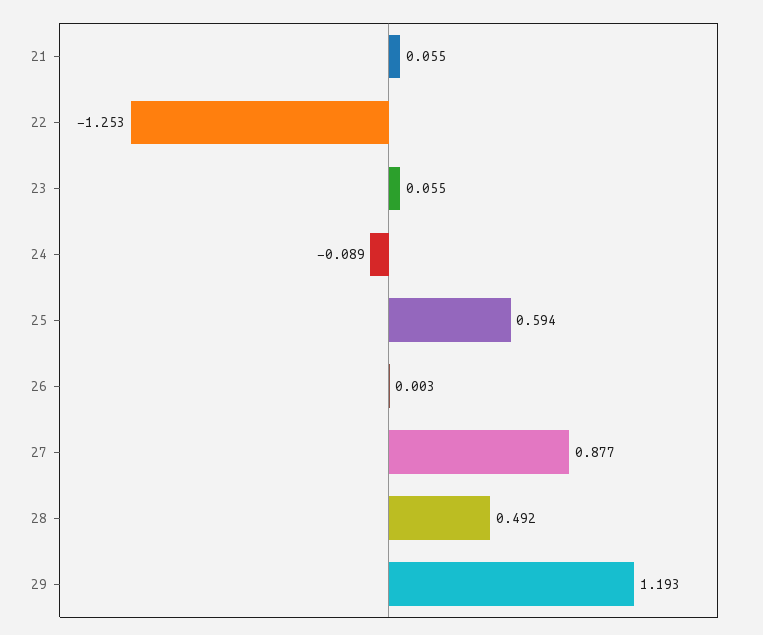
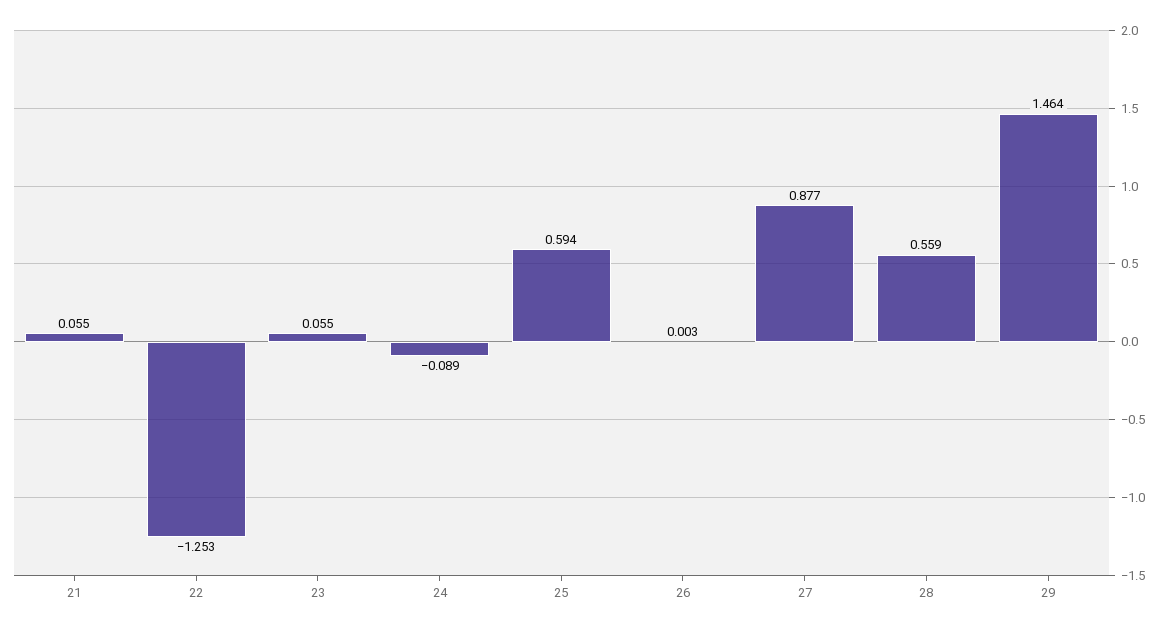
28: 0.492 -> 0.559
29: 1.193 -> 1.464

